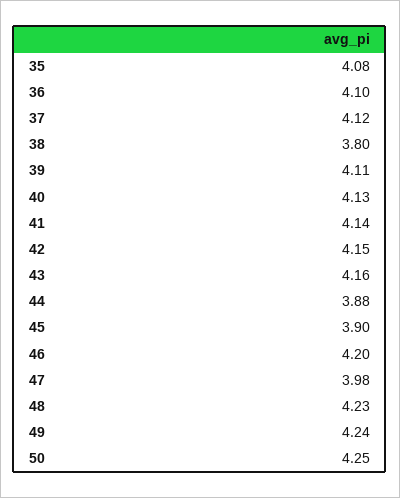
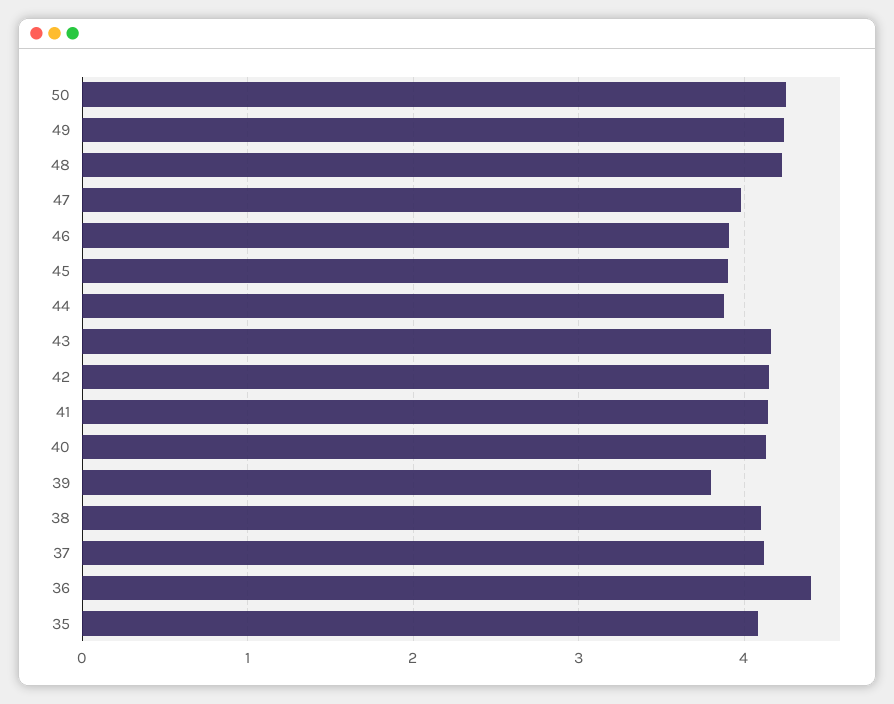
36: 4.1 -> 4.4
38: 3.8 -> 4.1
39: 4.11 -> 3.8
46: 4.2 -> 3.9

